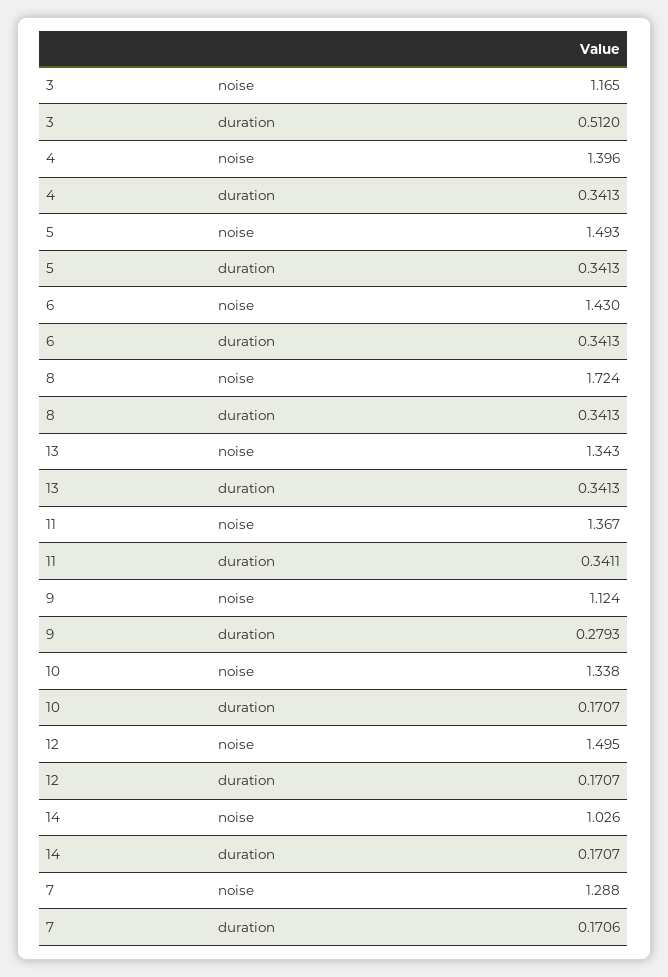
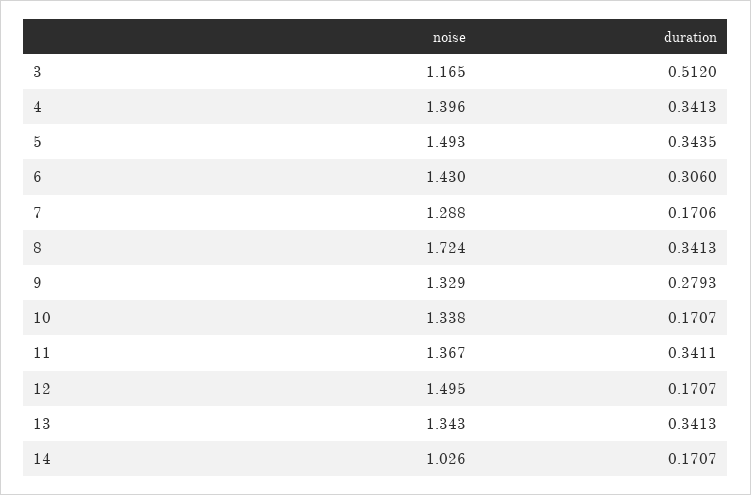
5, duration: 0.3413 -> 0.3435
6, duration: 0.3413 -> 0.306
9, noise: 1.124 -> 1.329

